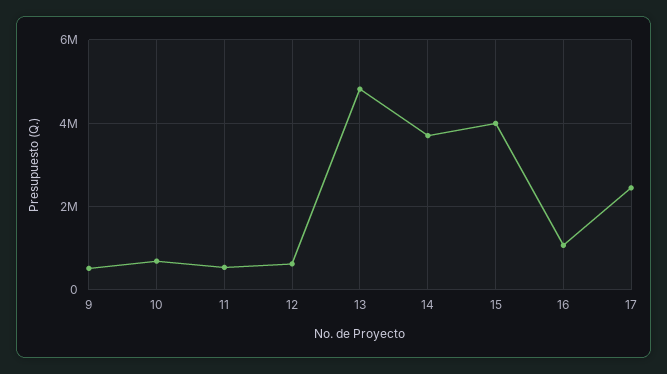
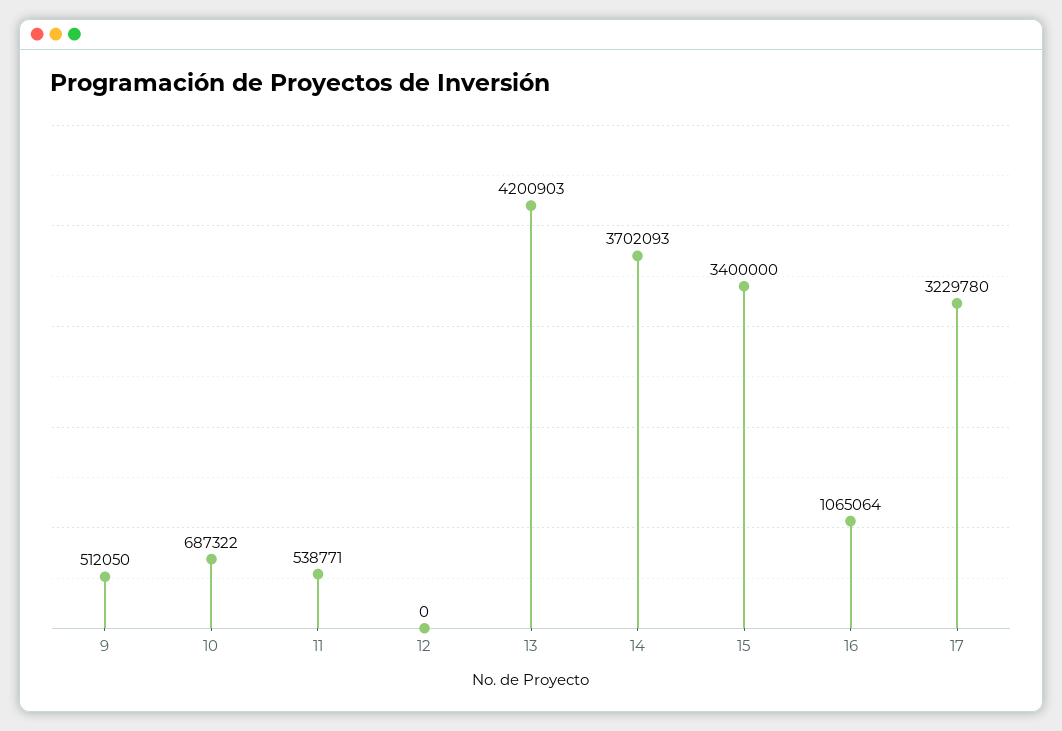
12: 600000 -> 0
13: 4800000 -> 4200903
15: 4000000 -> 3400000
17: 2400000 -> 3229780

